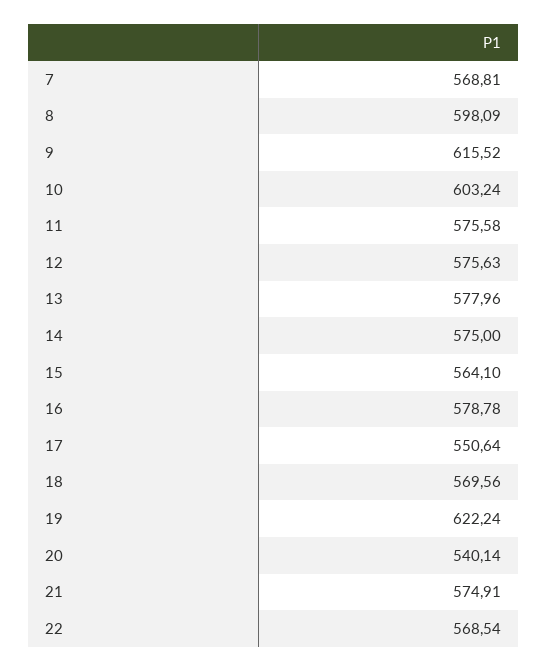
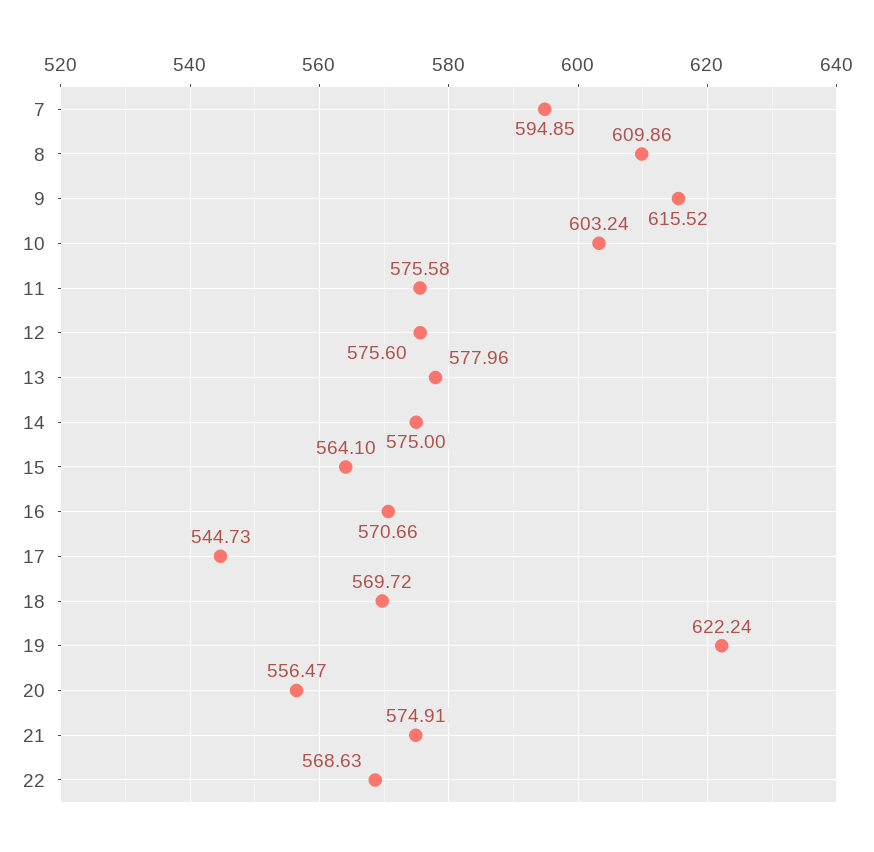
7: 568.81 -> 594.85
8: 598.09 -> 609.86
12: 575.63 -> 575.6
16: 578.78 -> 570.66
17: 550.64 -> 544.73
18: 569.56 -> 569.72
20: 540.14 -> 556.47
22: 568.54 -> 568.63

